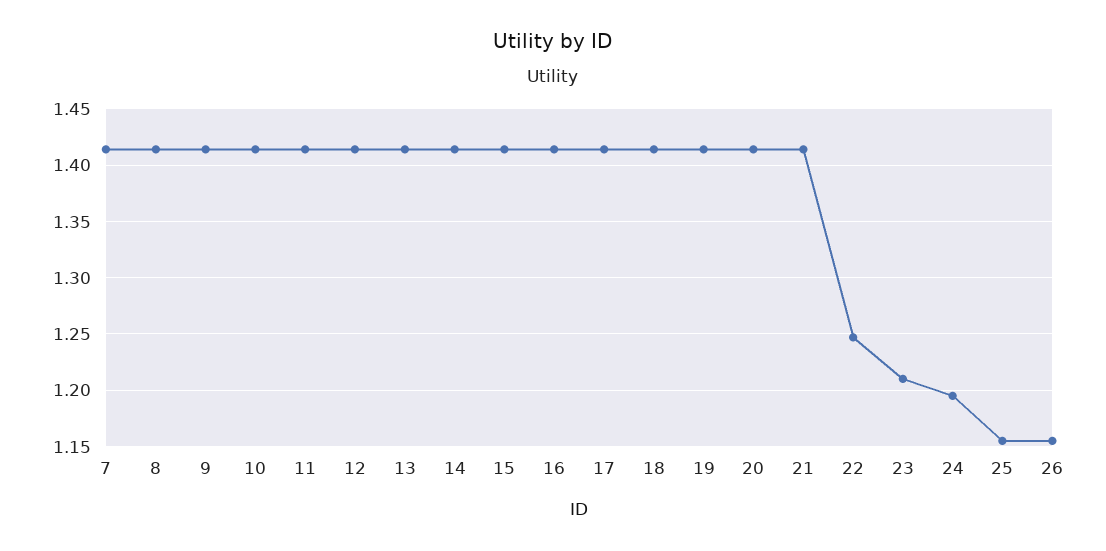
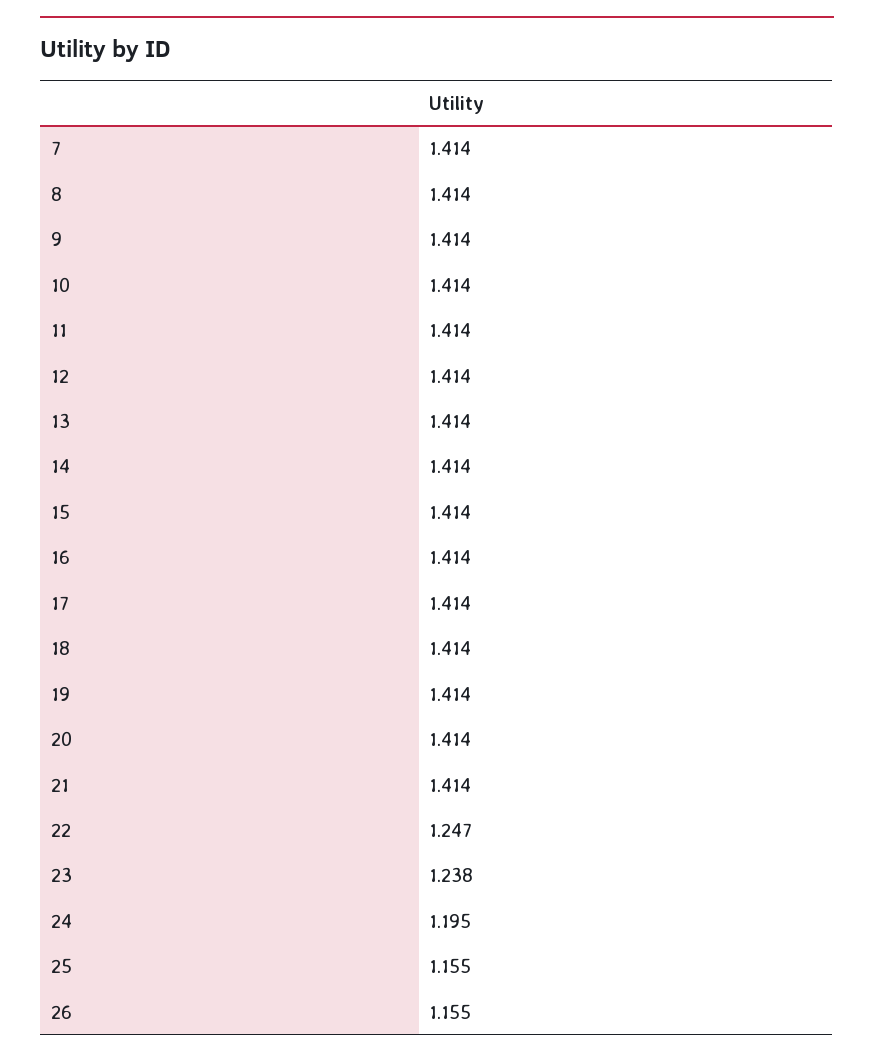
23: 1.21 -> 1.238

